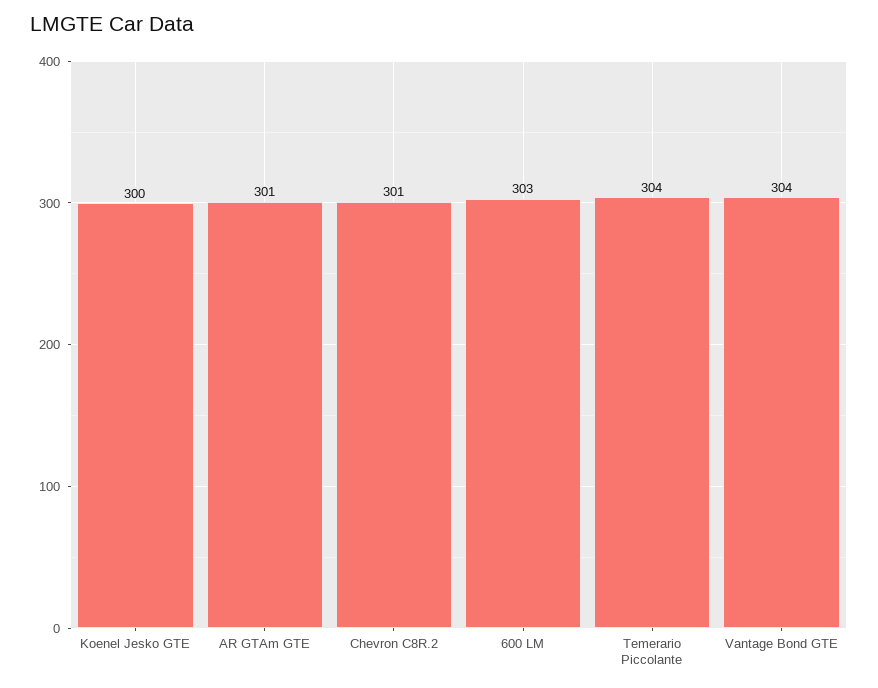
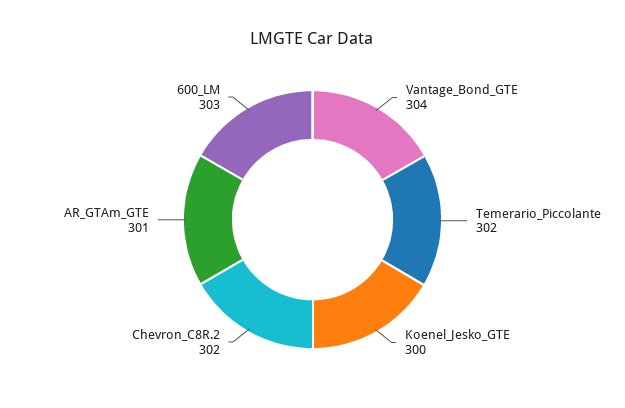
Chevron C8R.2: 301 -> 302
Temerario Piccolante: 304 -> 302

